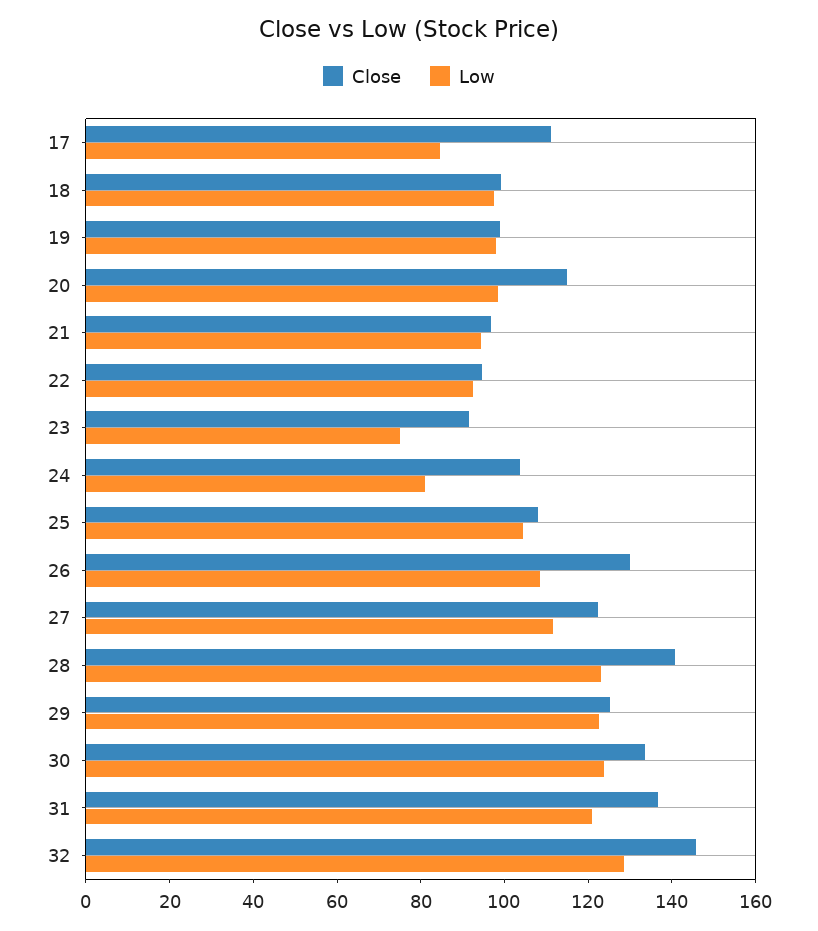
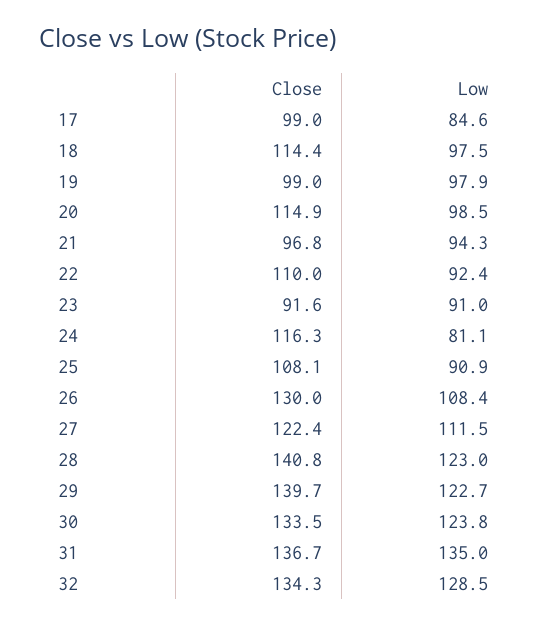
Close, 17: 110 -> 99
Close, 18: 100 -> 114.4
Close, 22: 95 -> 110
Low, 23: 75 -> 91
Close, 24: 105 -> 116.3
Low, 25: 105 -> 90.9
Close, 29: 125 -> 139.7
Low, 31: 120 -> 135
Close, 32: 145 -> 134.3

